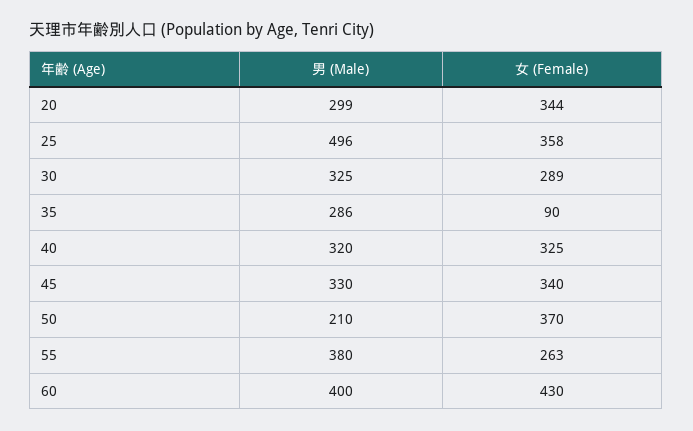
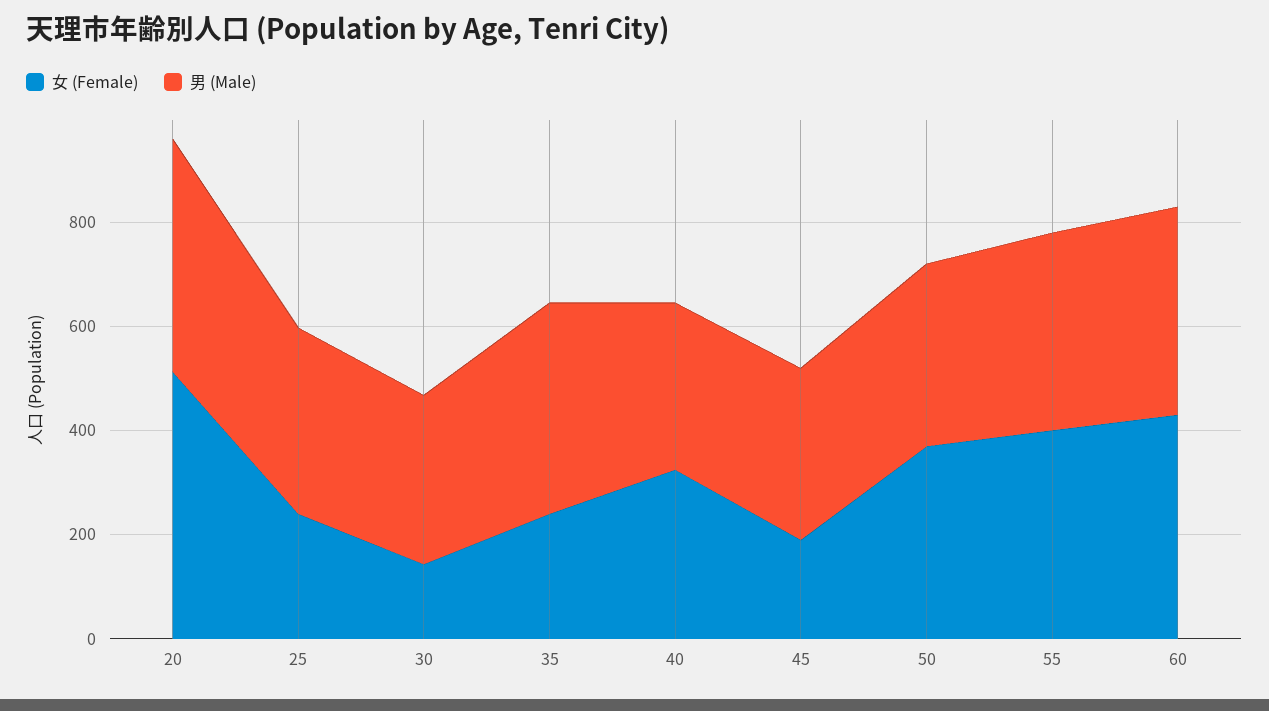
男 (Male), 20: 299 -> 450
女 (Female), 20: 344 -> 500
男 (Male), 25: 496 -> 350
女 (Female), 25: 358 -> 250
女 (Female), 30: 289 -> 150
男 (Male), 35: 286 -> 400
女 (Female), 35: 90 -> 250
女 (Female), 45: 340 -> 200
男 (Male), 50: 210 -> 350
女 (Female), 55: 263 -> 400

